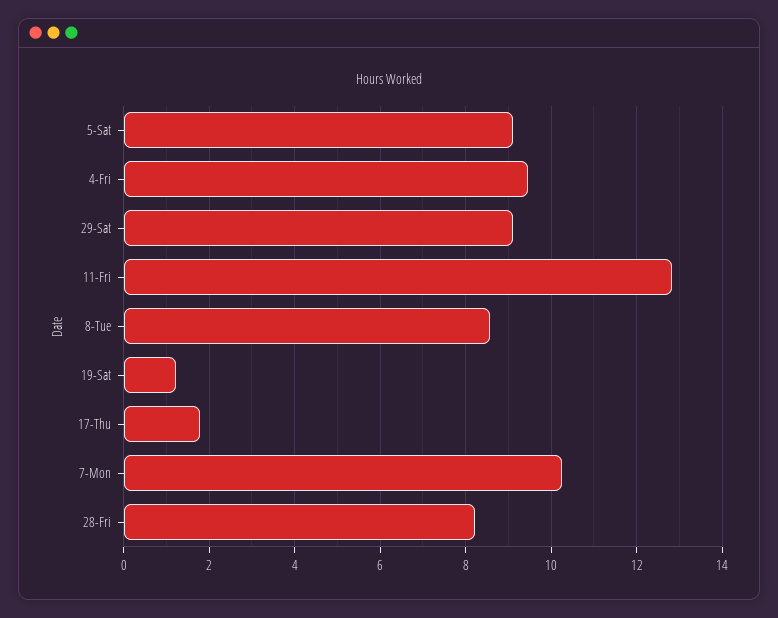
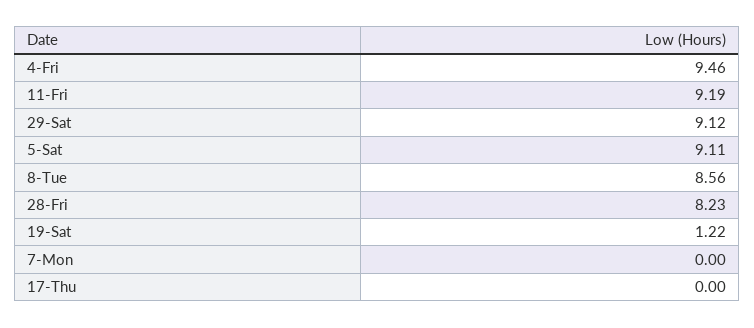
11-Fri: 12.8 -> 9.19
17-Thu: 1.8 -> 0
7-Mon: 10.2 -> 0

